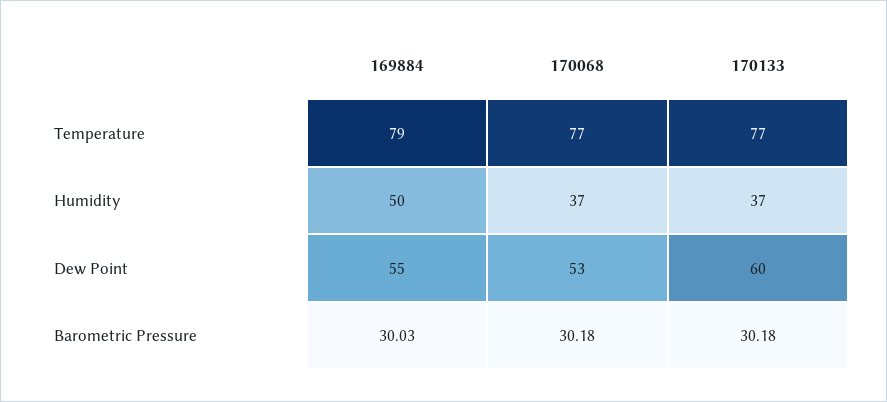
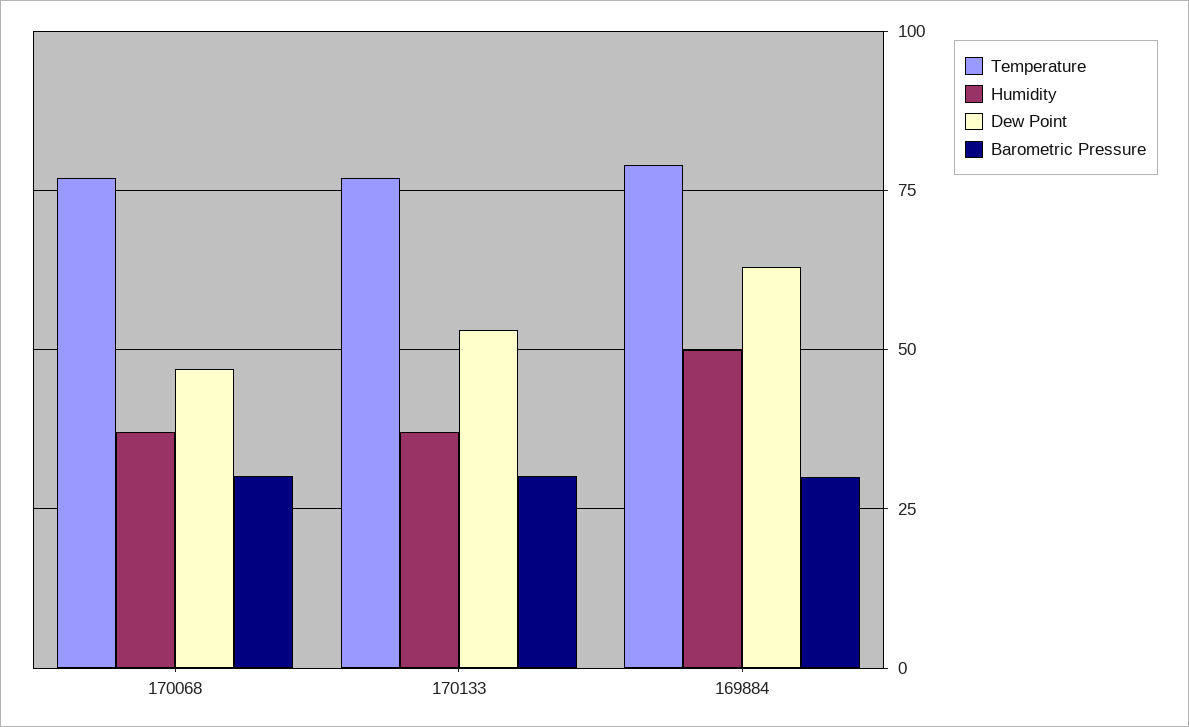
Dew Point, 169884: 55 -> 62.5
Dew Point, 170068: 53 -> 47.5
Dew Point, 170133: 60 -> 52.5

